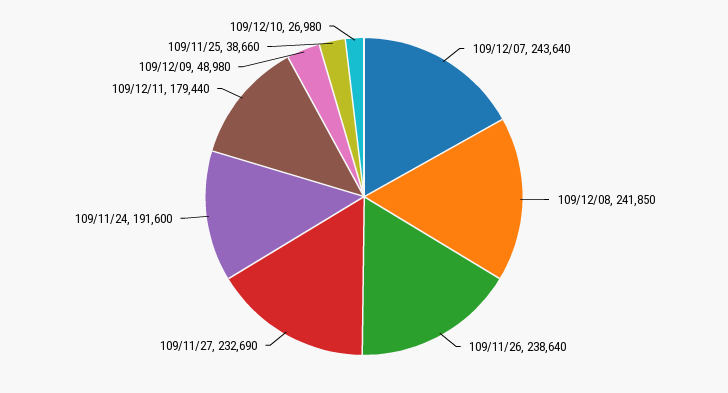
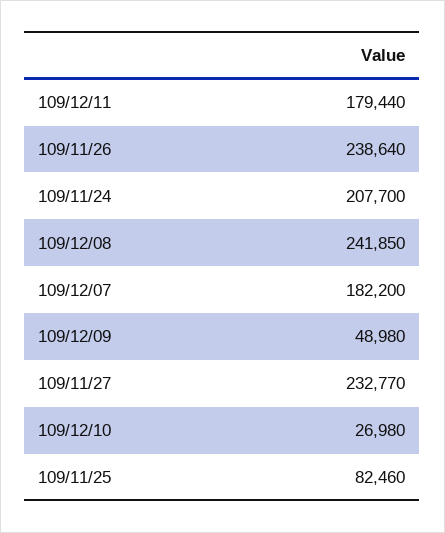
109/12/07: 243640 -> 182200
109/11/27: 232690 -> 232770
109/11/24: 191600 -> 207700
109/11/25: 38660 -> 82460

